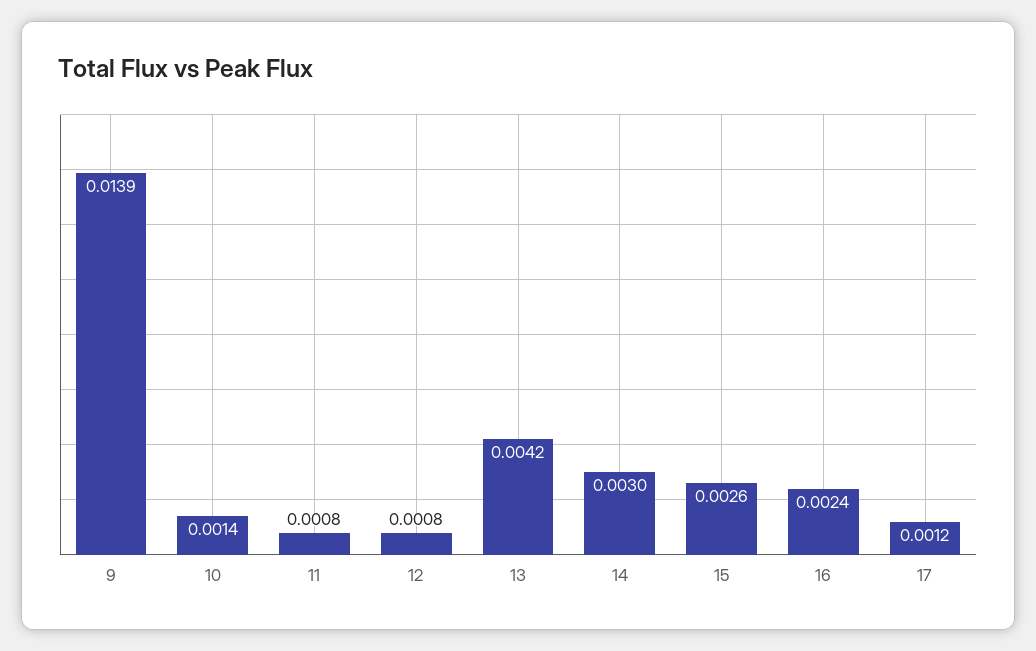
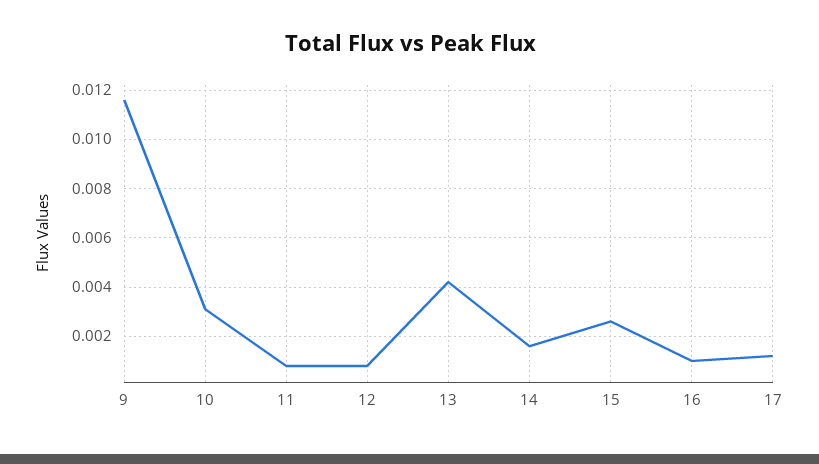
9: 0.0139 -> 0.0115
10: 0.0014 -> 0.003
14: 0.003 -> 0.0015
16: 0.0024 -> 0.001

